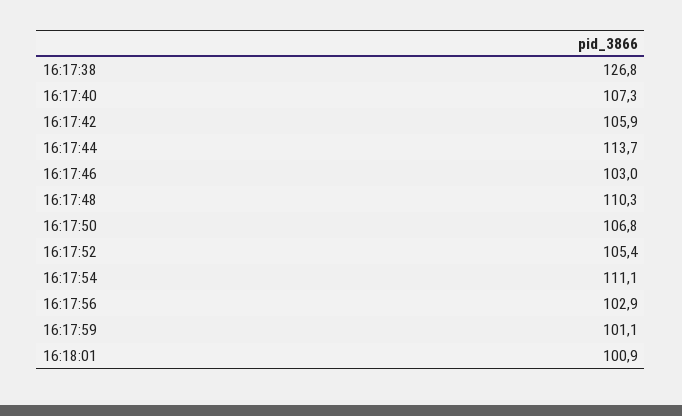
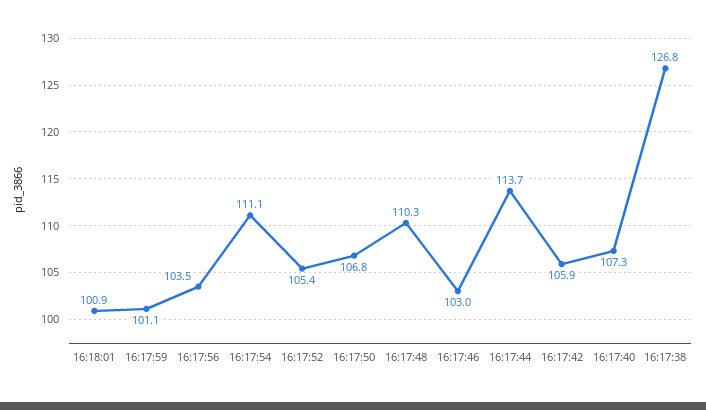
16:17:56: 102.9 -> 103.5

